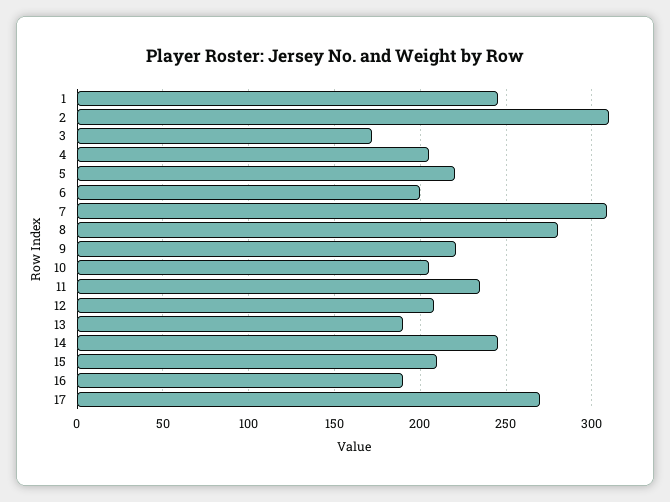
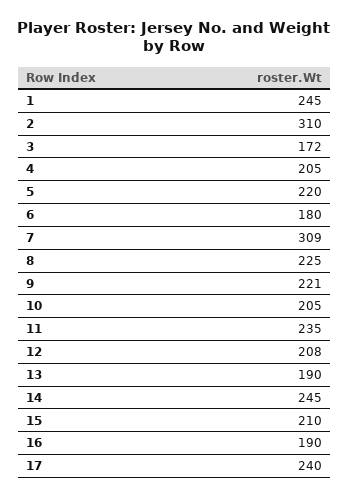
6: 200 -> 180
8: 280 -> 225
17: 270 -> 240

